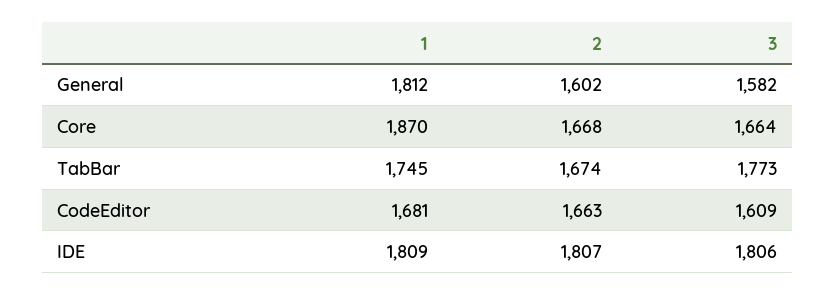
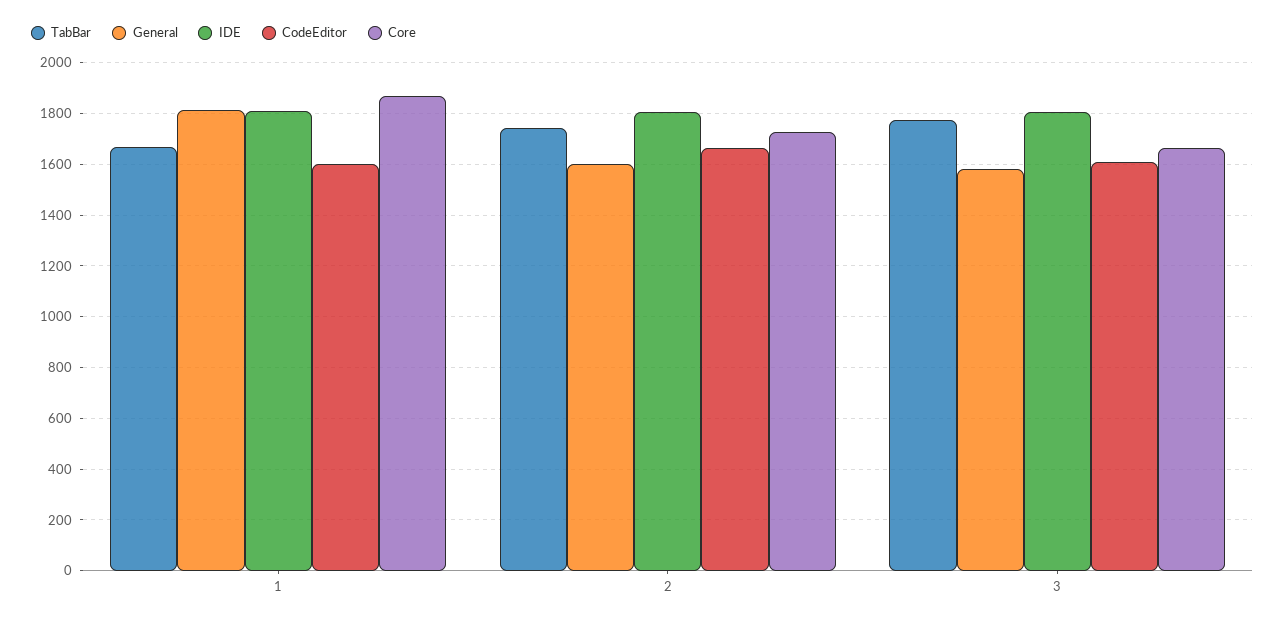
Core, 2: 1668 -> 1725
TabBar, 1: 1745 -> 1675
TabBar, 2: 1674 -> 1750
CodeEditor, 1: 1681 -> 1600

